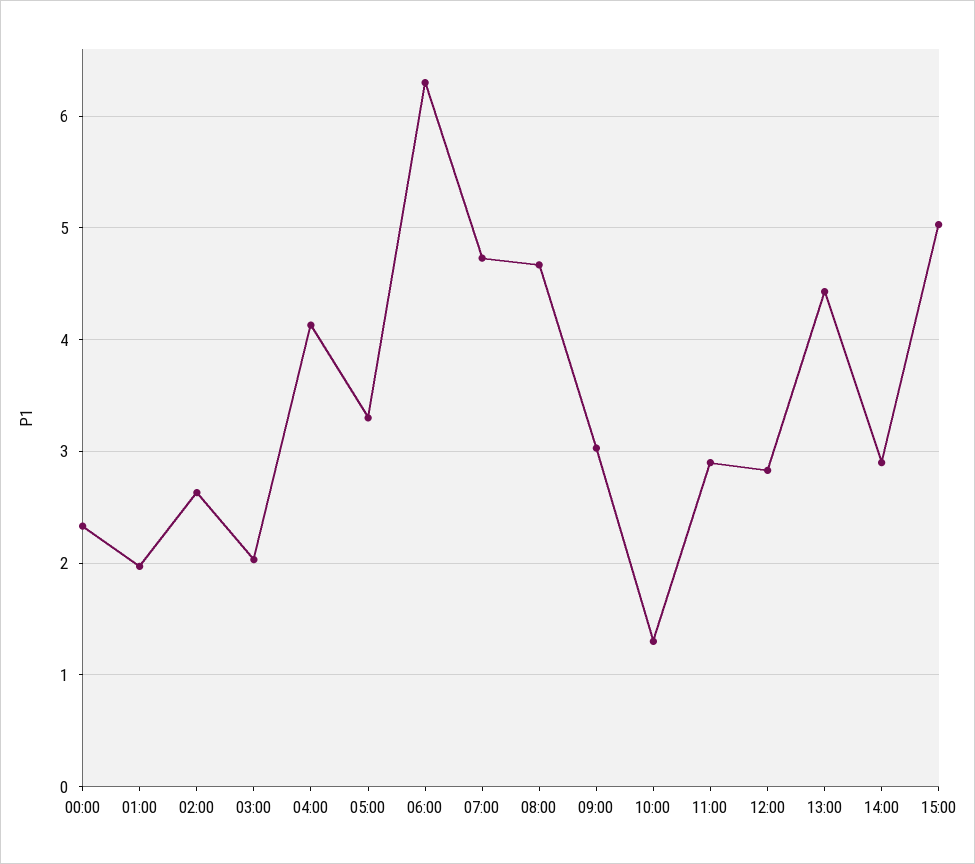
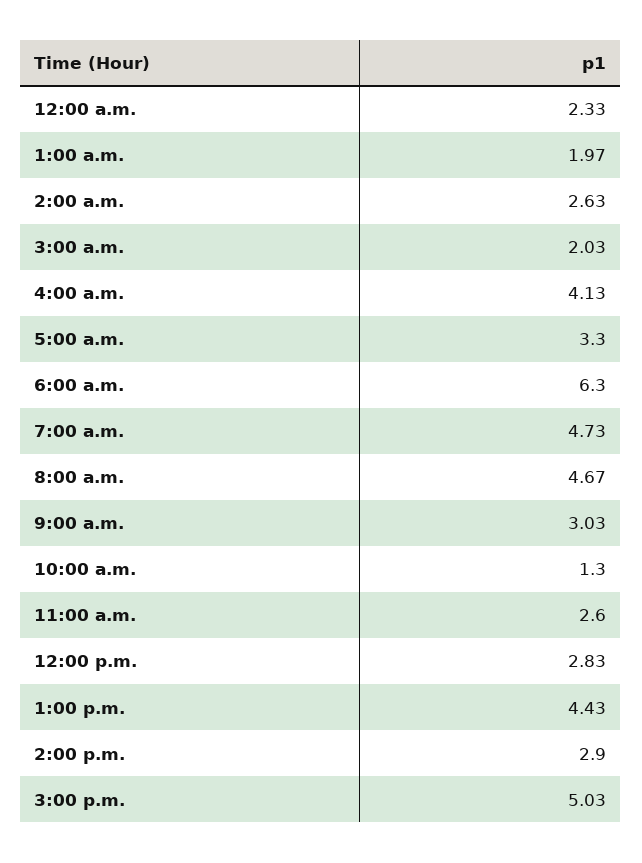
11:00: 2.9 -> 2.6

